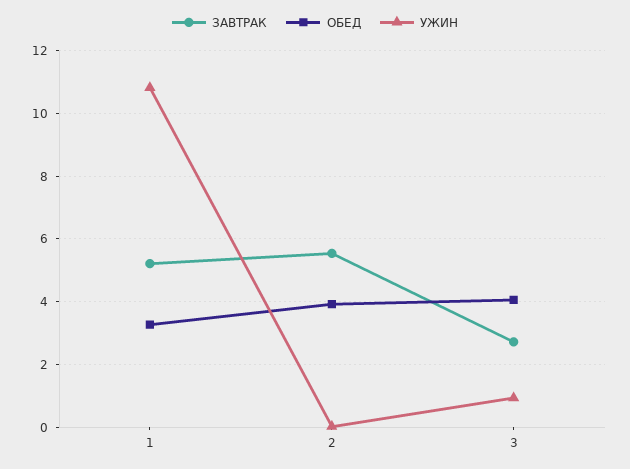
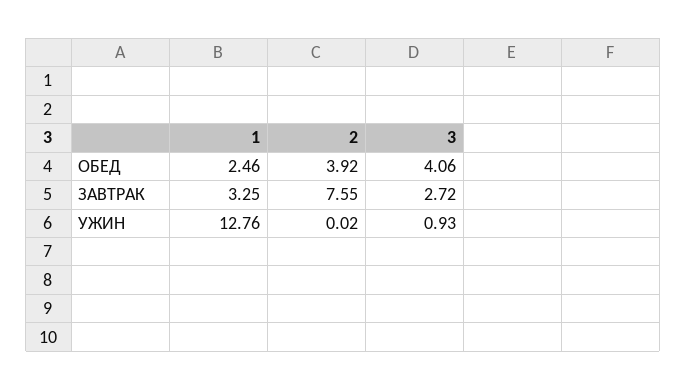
ЗАВТРАК, 1: 5.2 -> 3.25
ОБЕД, 1: 3.2 -> 2.46
УЖИН, 1: 10.8 -> 12.76
ЗАВТРАК, 2: 5.6 -> 7.55

